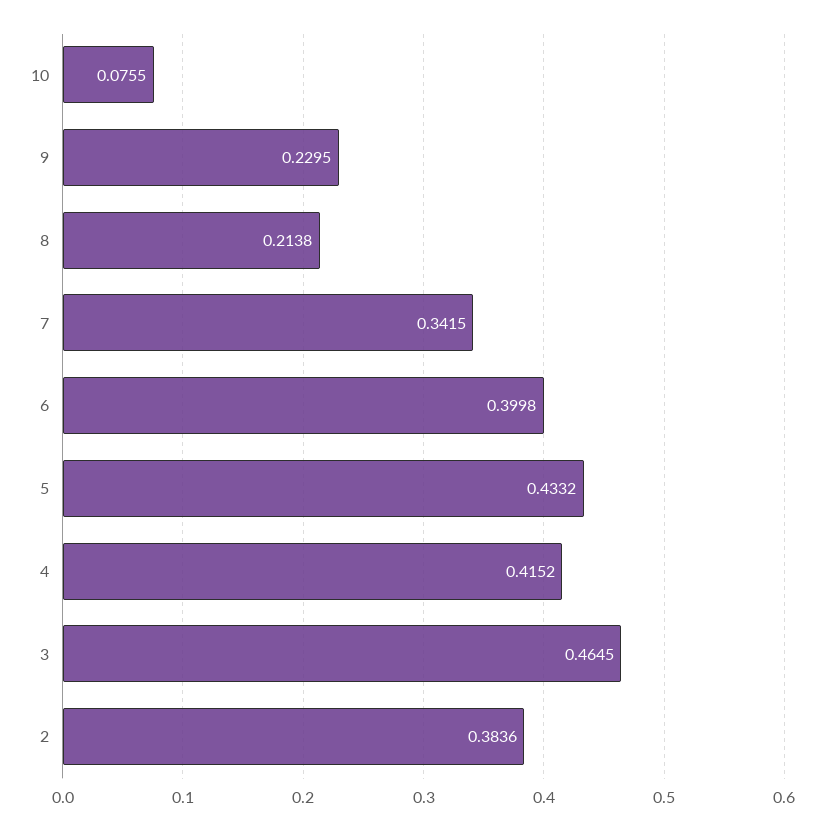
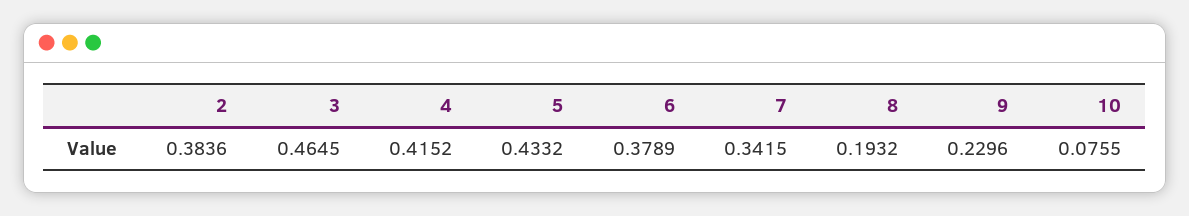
9: 0.2295 -> 0.2296
8: 0.2138 -> 0.1932
6: 0.3998 -> 0.3789

